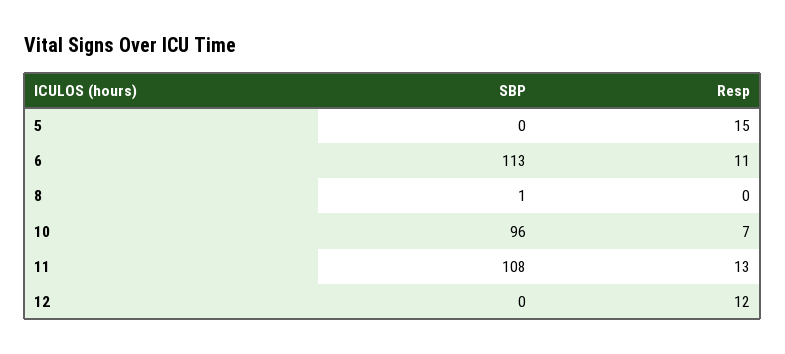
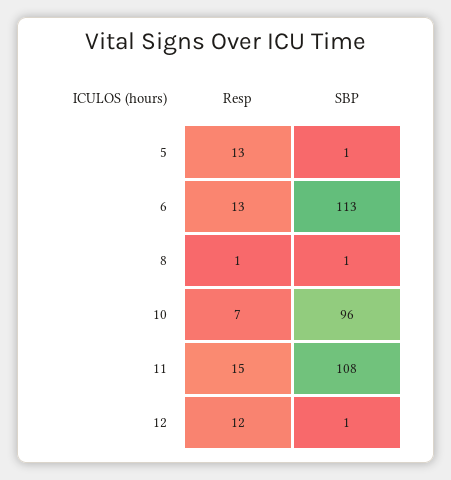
SBP, 5: 0 -> 1
Resp, 5: 15 -> 13
Resp, 6: 11 -> 13
Resp, 8: 0 -> 1
Resp, 11: 13 -> 15
SBP, 12: 0 -> 1

